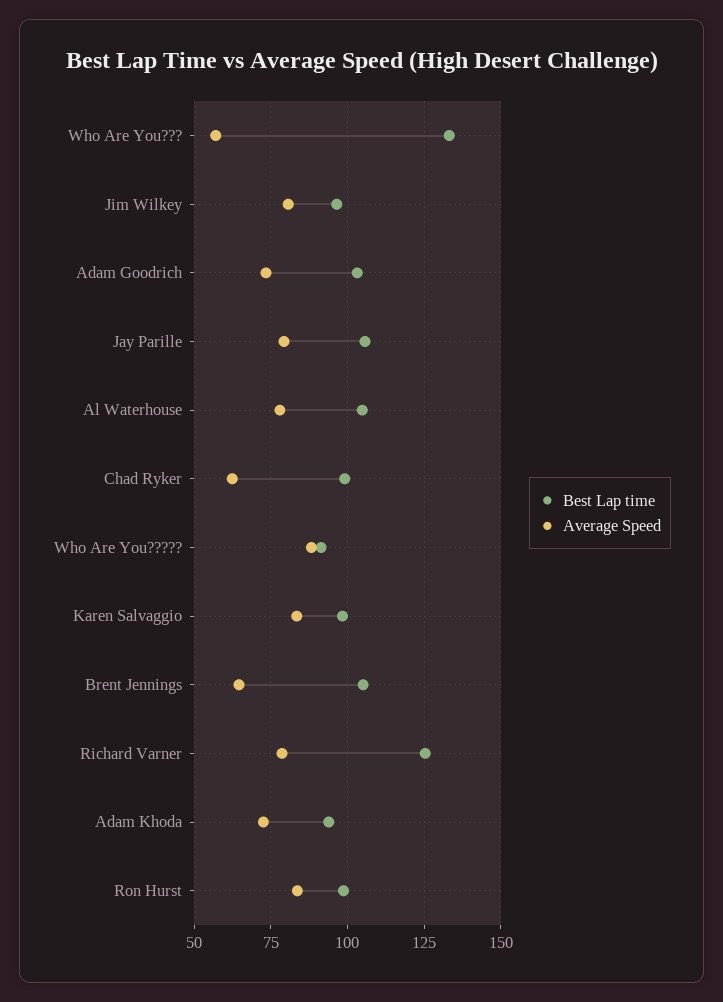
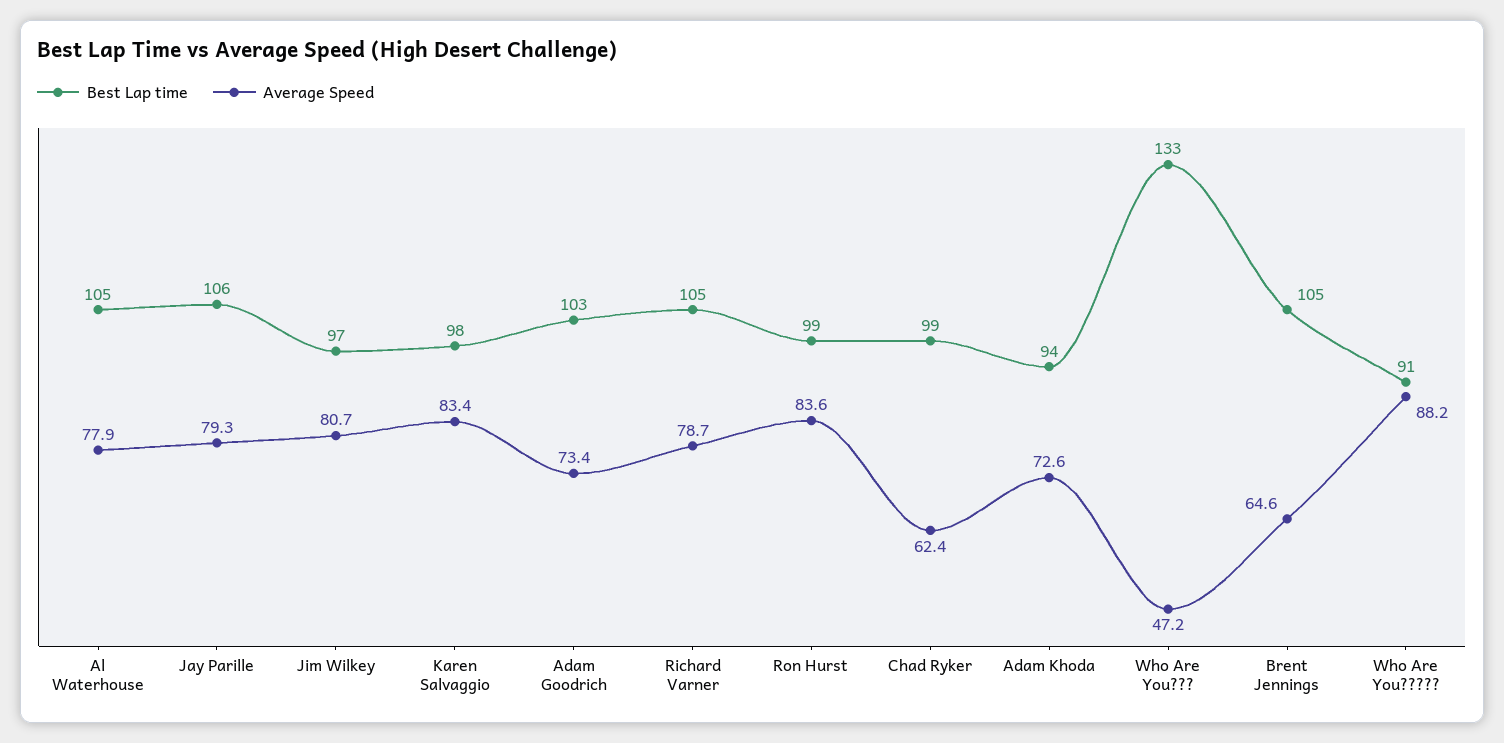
Average Speed, Who Are You???: 57.5 -> 47.2
Best Lap time, Richard Varner: 125 -> 105

